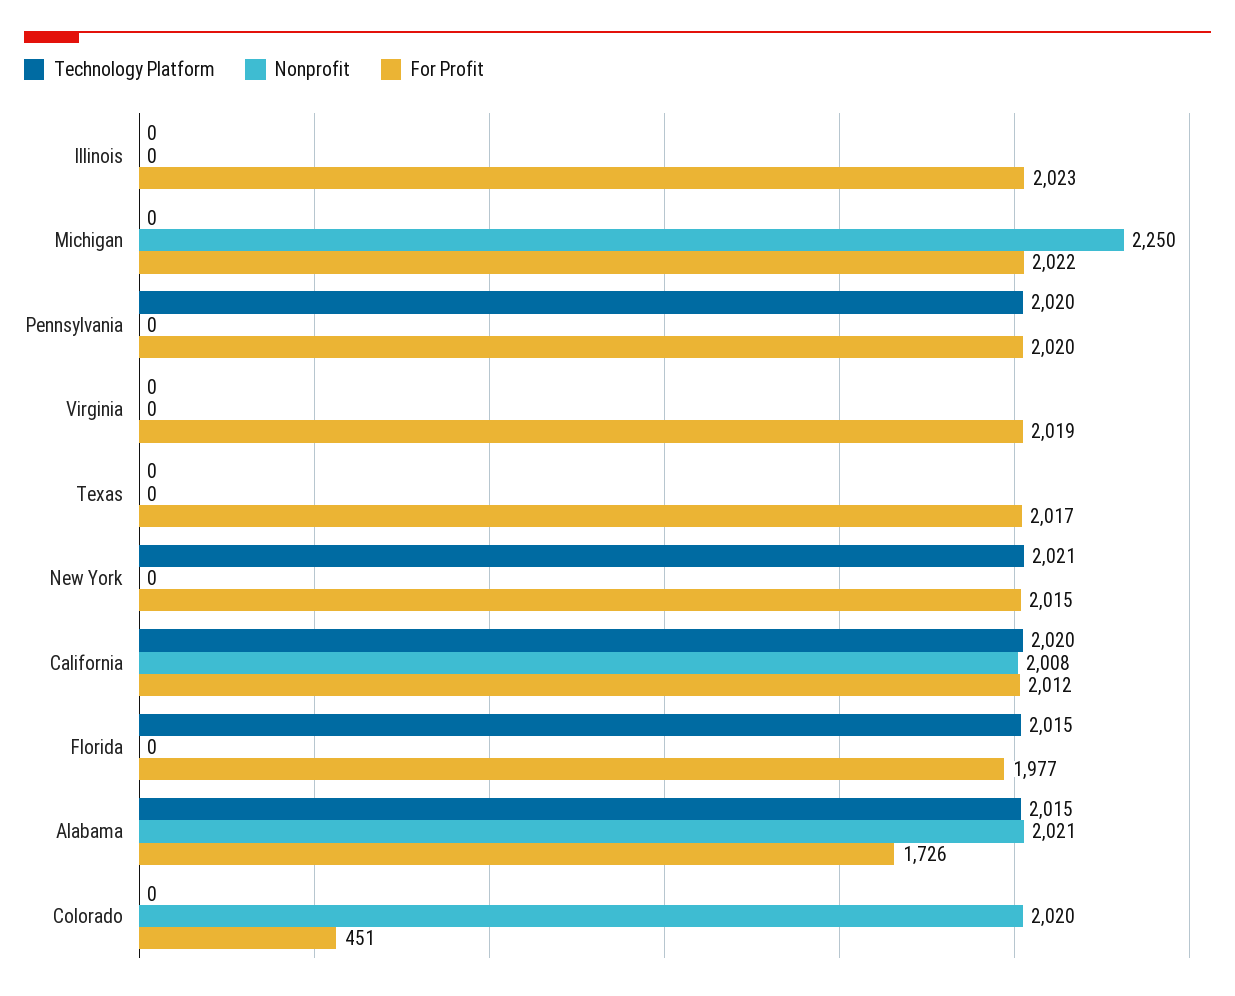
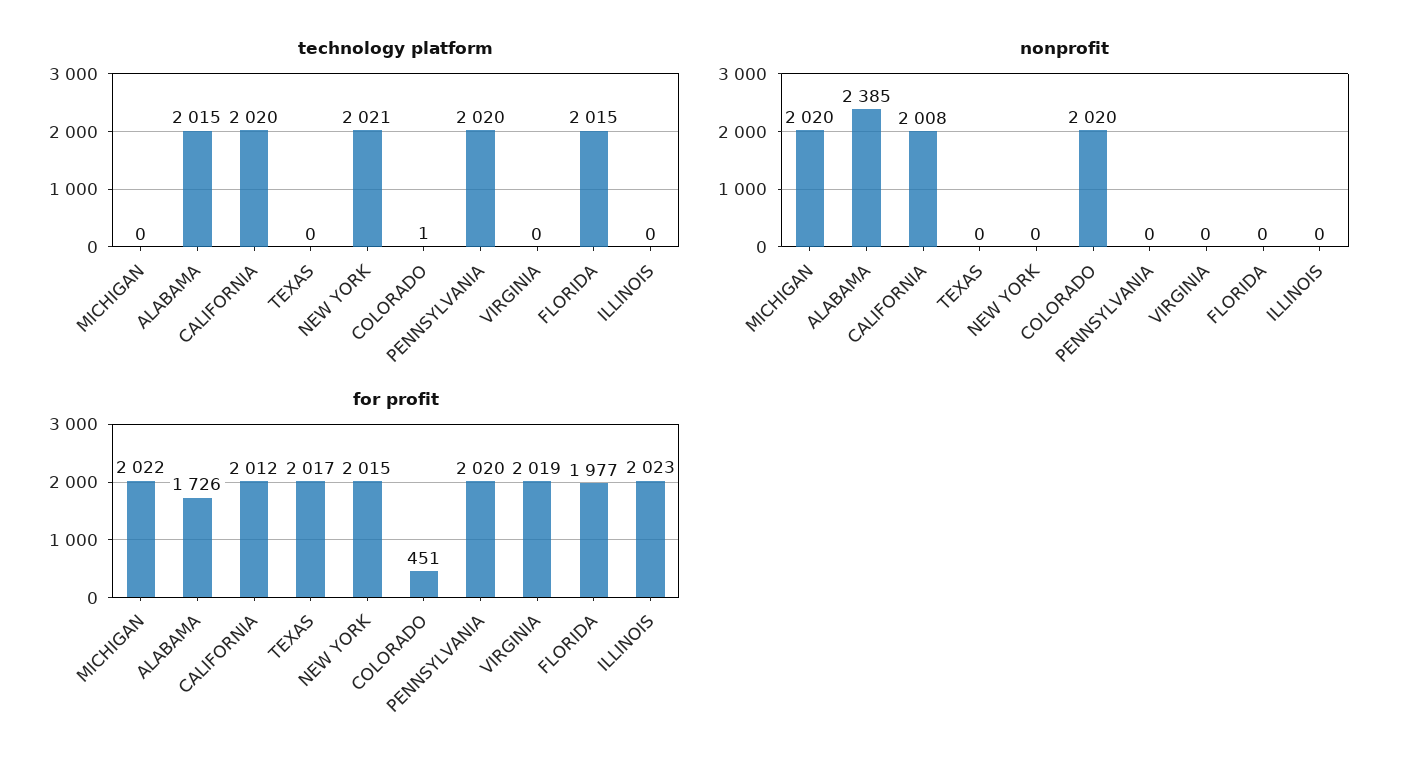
Nonprofit, Michigan: 2250 -> 2020
Nonprofit, Alabama: 2021 -> 2385
Technology Platform, Colorado: 0 -> 1

